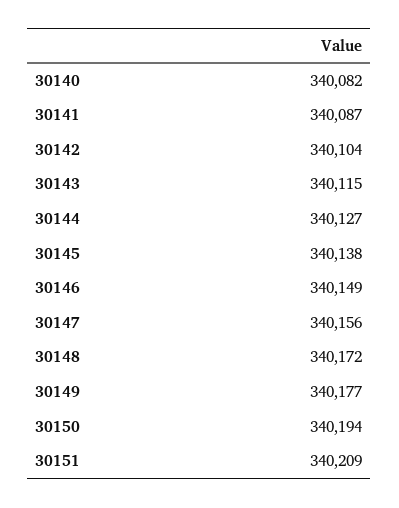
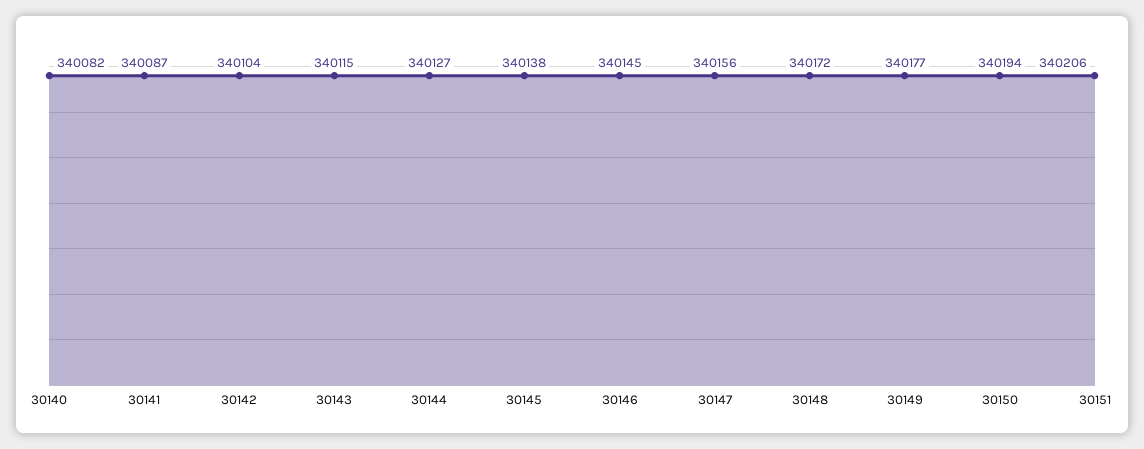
30146: 340149 -> 340145
30151: 340209 -> 340206

